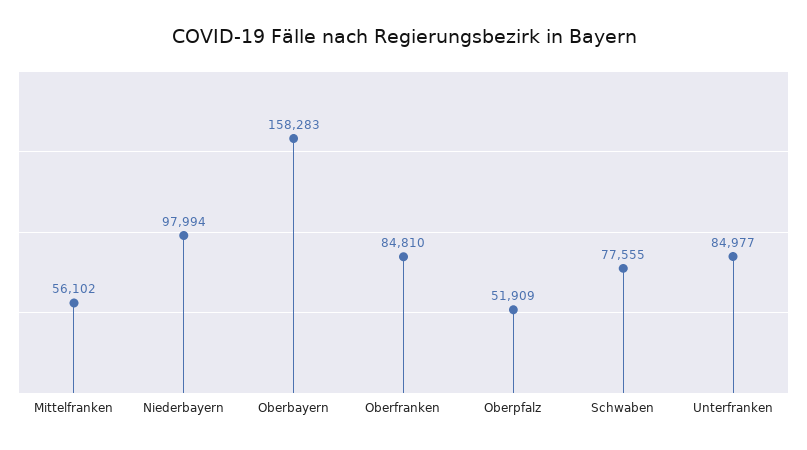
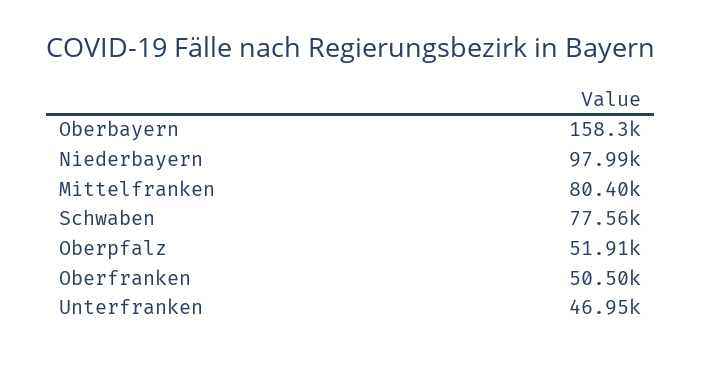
Mittelfranken: 56102 -> 80400
Oberfranken: 84810 -> 50500
Unterfranken: 84977 -> 46950

